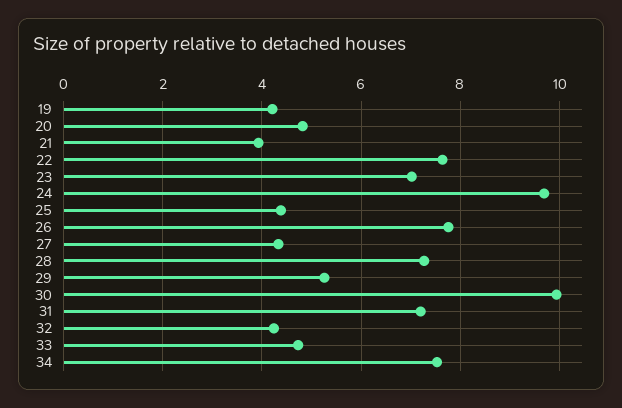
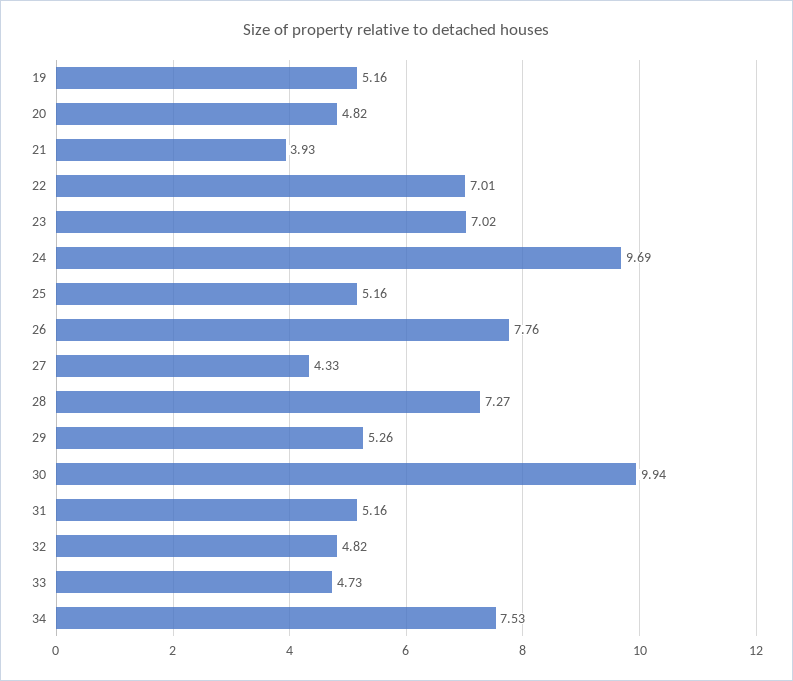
19: 4.2 -> 5.16
22: 7.6 -> 7.01
25: 4.4 -> 5.16
31: 7.2 -> 5.16
32: 4.2 -> 4.82

